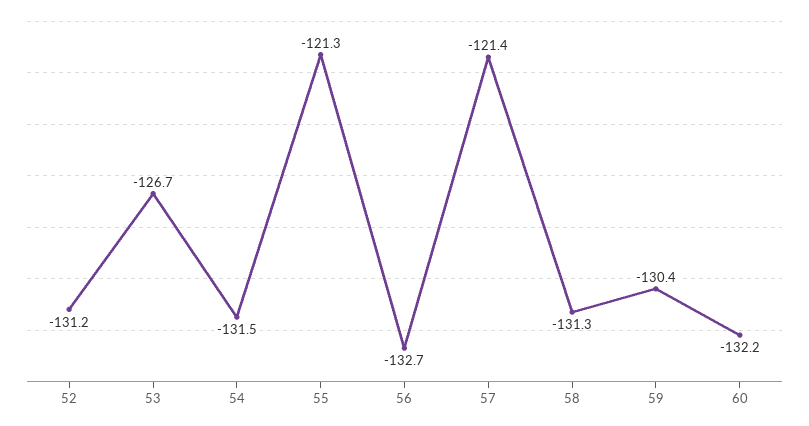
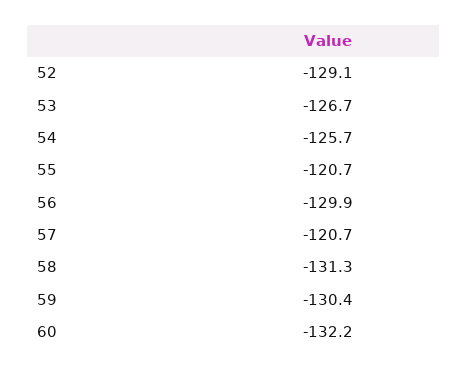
52: -131.2 -> -129.1
54: -131.5 -> -125.7
55: -121.3 -> -120.7
56: -132.7 -> -129.9
57: -121.4 -> -120.7

